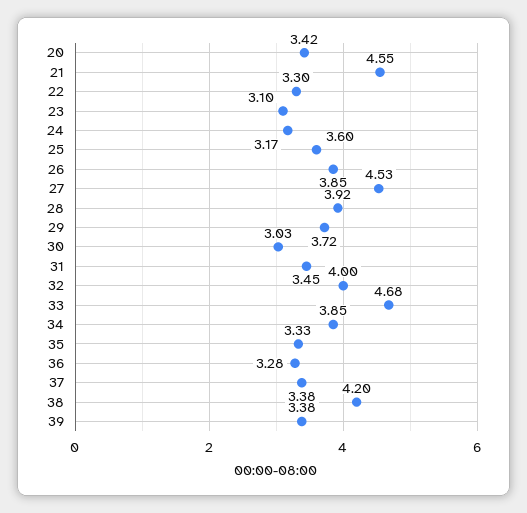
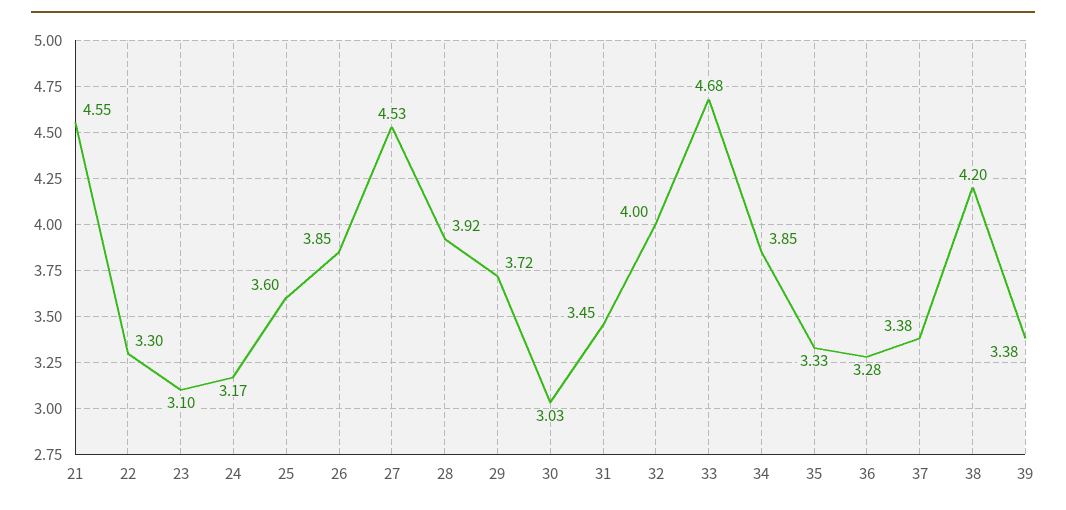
20: 3.42 -> none

